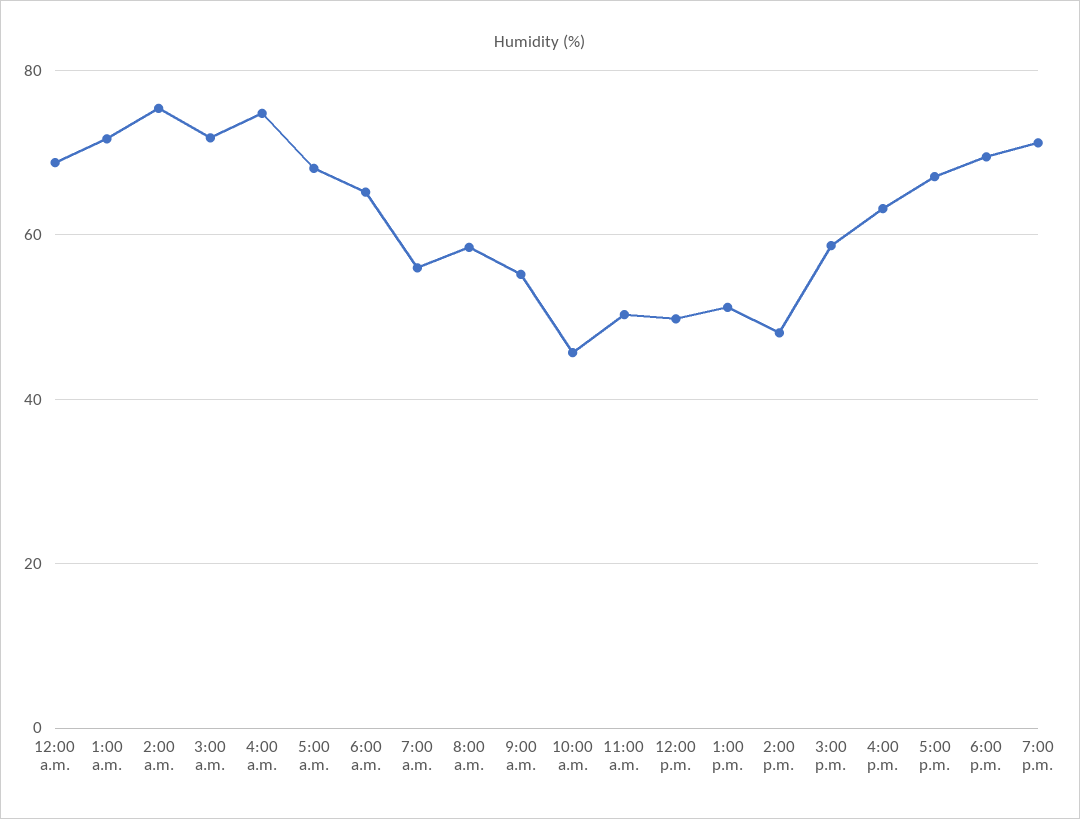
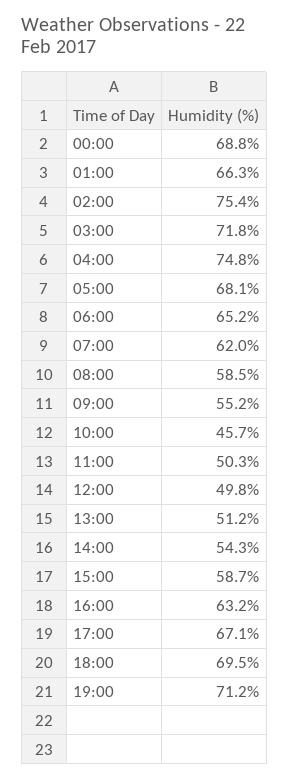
1:00 a.m.: 72 -> 66.3
7:00 a.m.: 56 -> 62
2:00 p.m.: 48 -> 54.3

